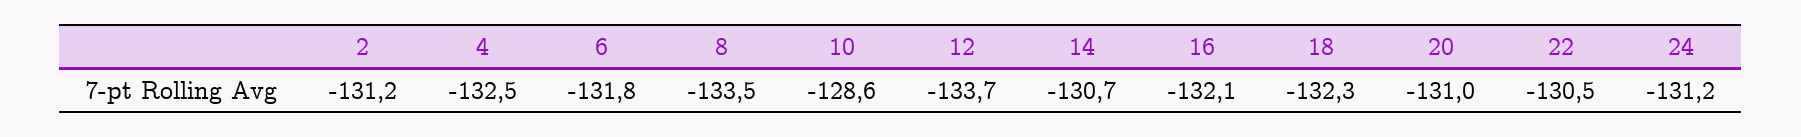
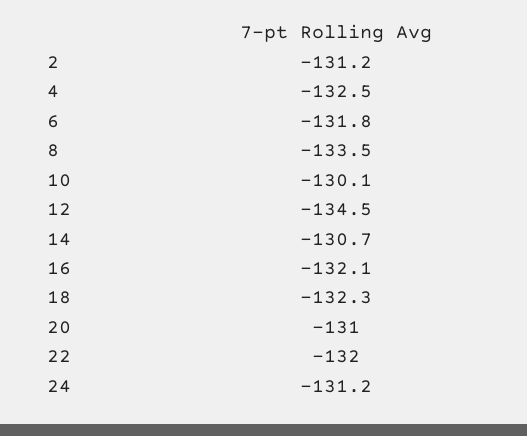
10: -128.6 -> -130.1
12: -133.7 -> -134.5
22: -130.5 -> -132

